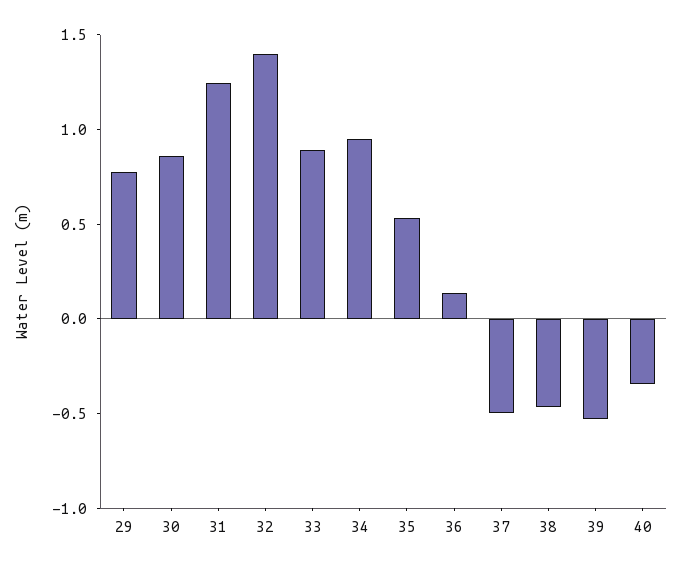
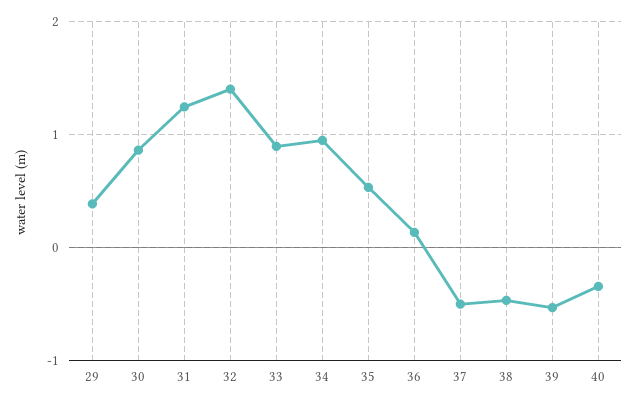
29: 0.8 -> 0.4

